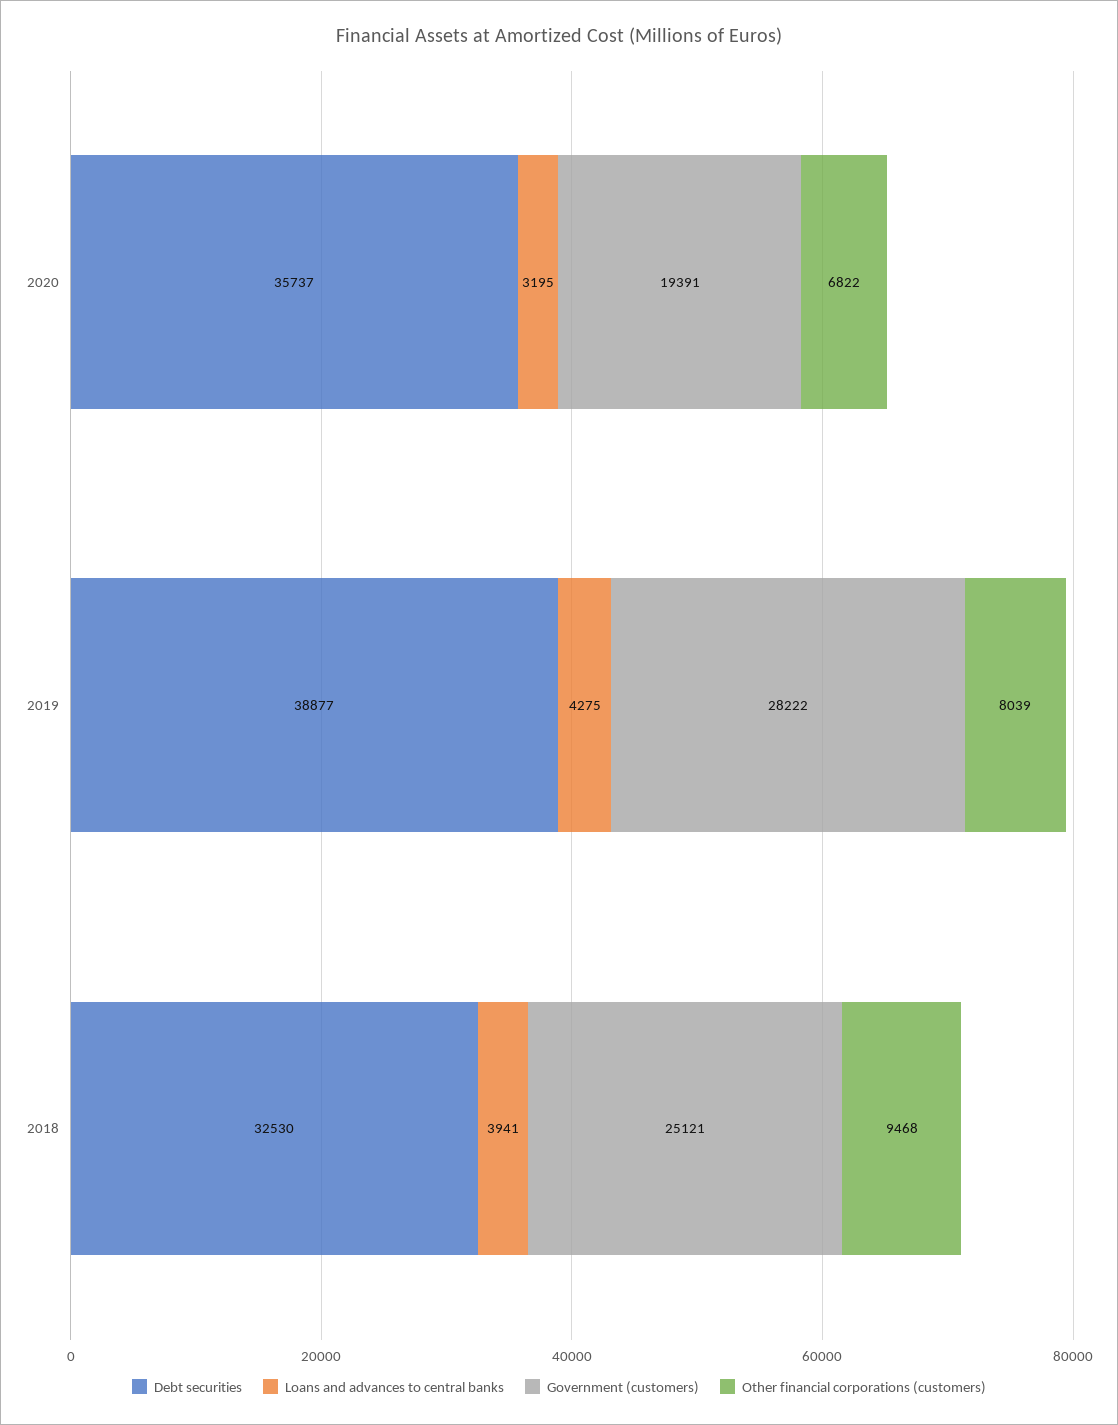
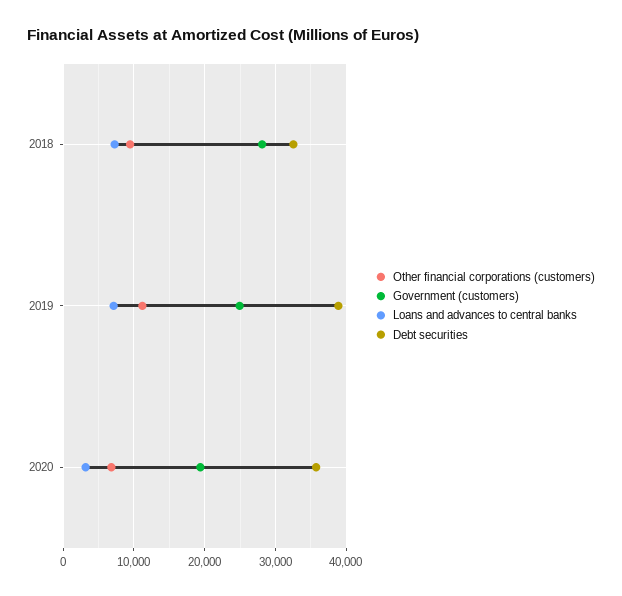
Loans and advances to central banks, 2019: 4275 -> 7000
Government (customers), 2019: 28222 -> 25000
Other financial corporations (customers), 2019: 8039 -> 11000
Loans and advances to central banks, 2018: 3941 -> 7000
Government (customers), 2018: 25121 -> 28000

